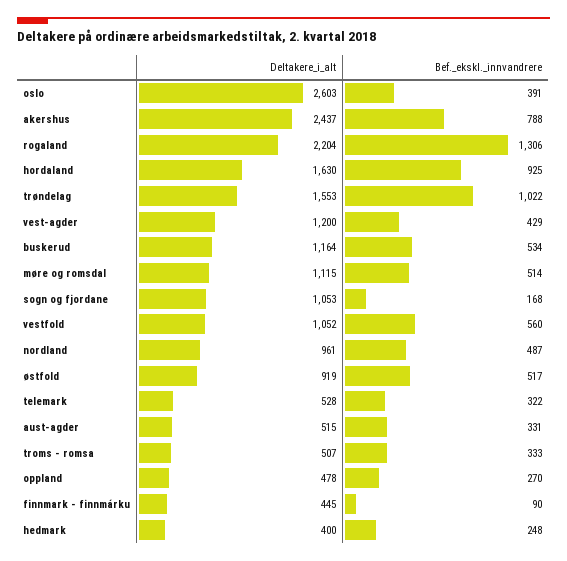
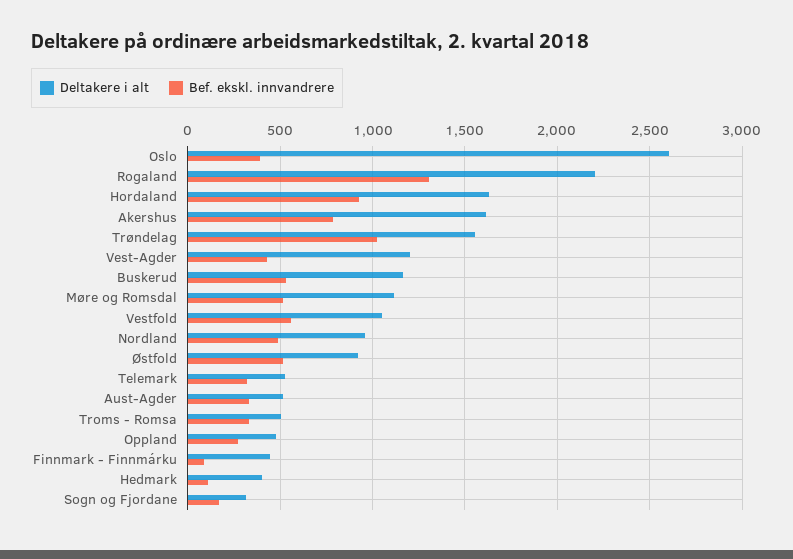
Deltakere_i_alt, akershus: 2437 -> 1600
Deltakere_i_alt, sogn og fjordane: 1053 -> 300
Bef._ekskl._innvandrere, hedmark: 248 -> 100

